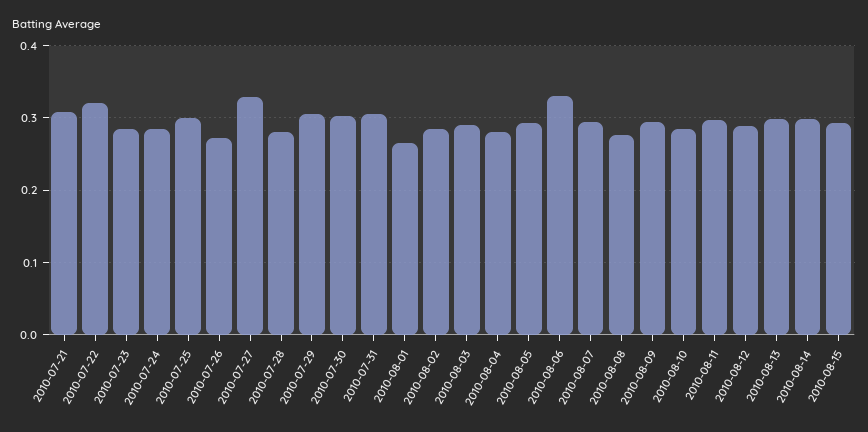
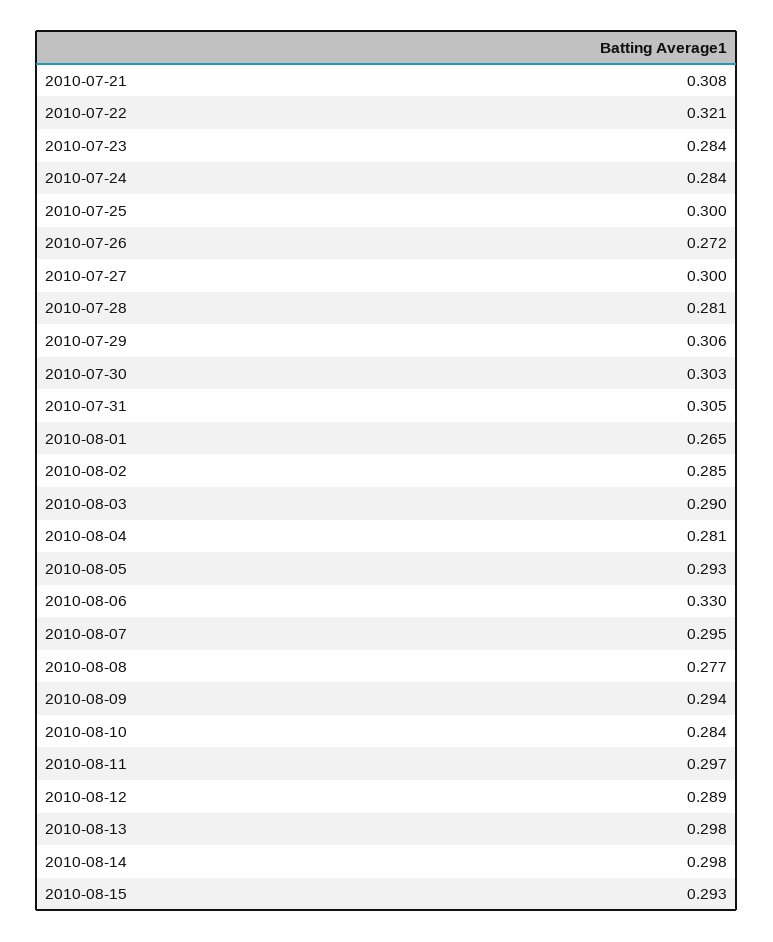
2010-07-27: 0.33 -> 0.3

